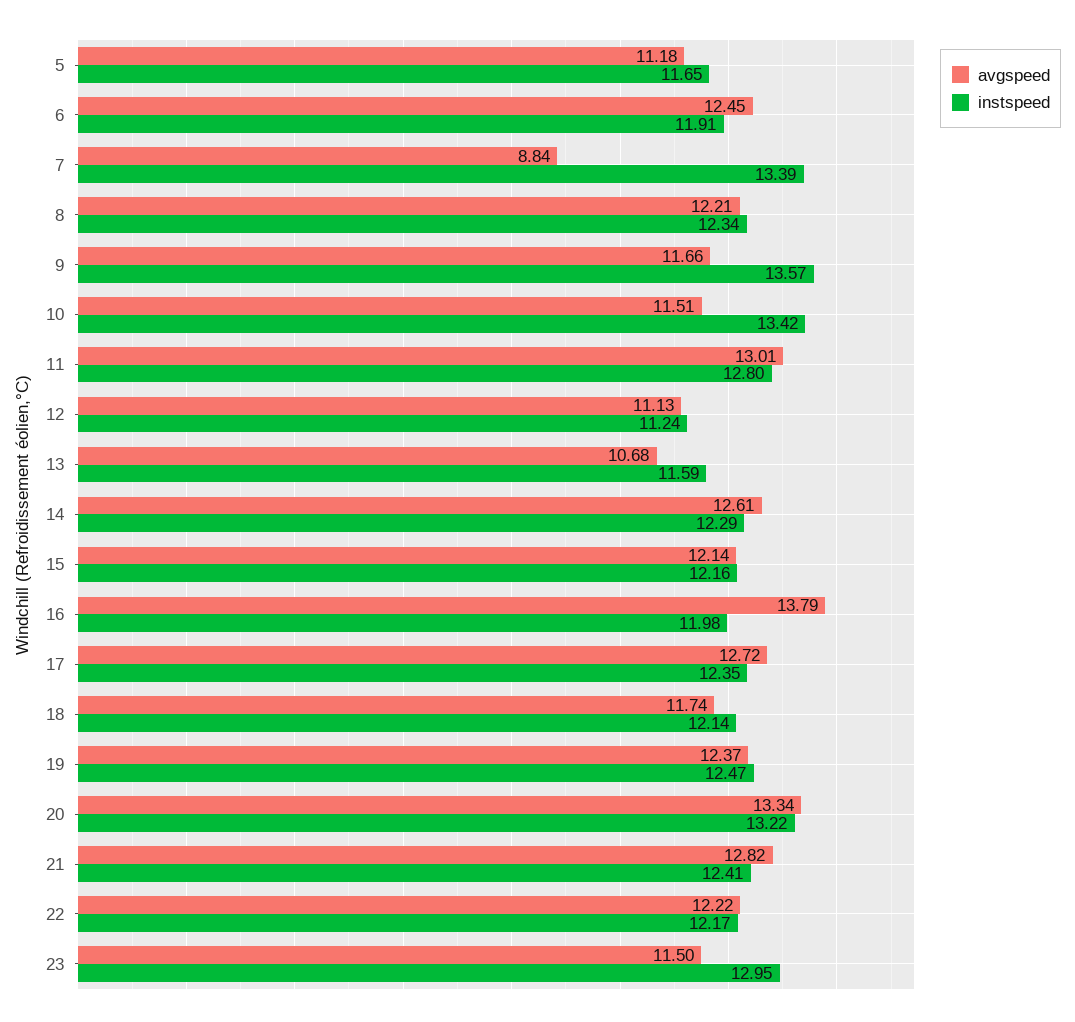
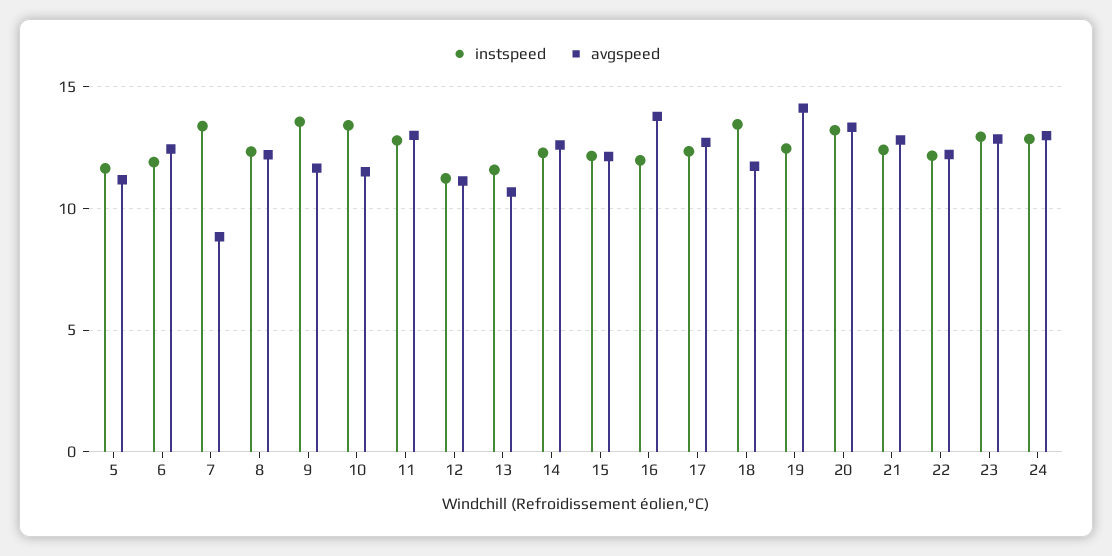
instspeed, 18: 12.14 -> 13.5
avgspeed, 19: 12.37 -> 14
avgspeed, 23: 11.5 -> 13
instspeed, 24: none -> 13
avgspeed, 24: none -> 13

